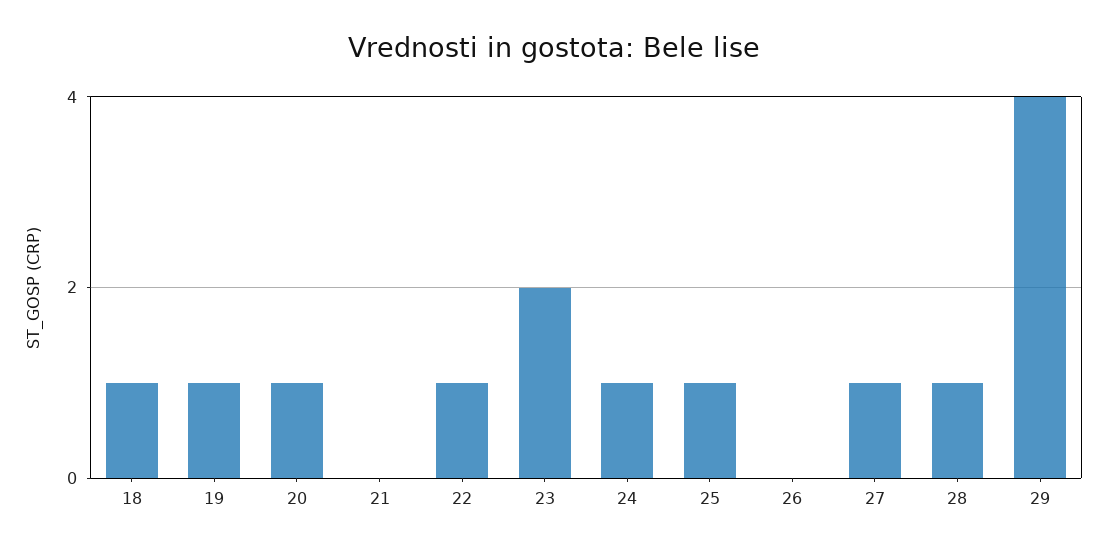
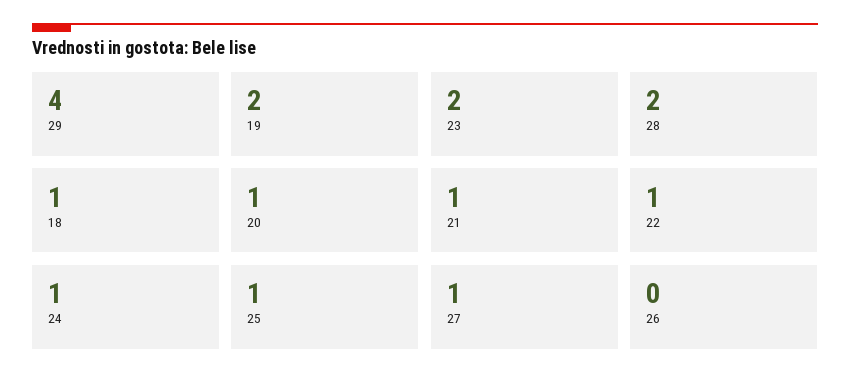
19: 1 -> 2
21: 0 -> 1
28: 1 -> 2

